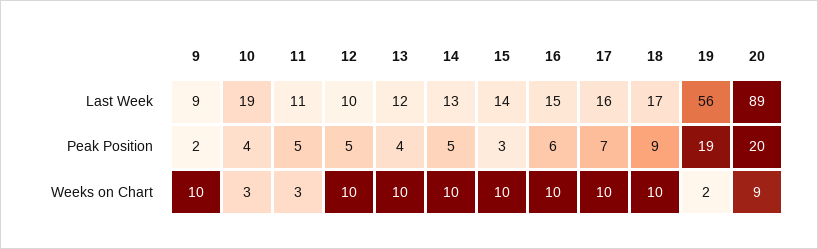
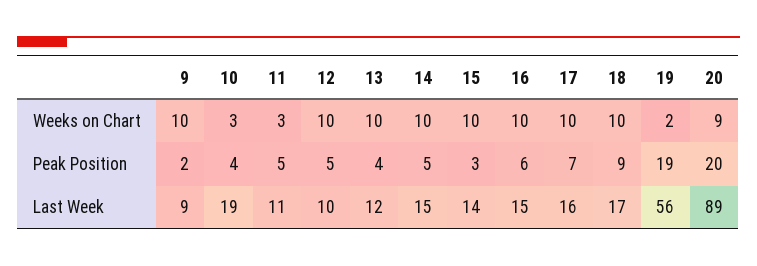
14, Last Week: 13 -> 15

